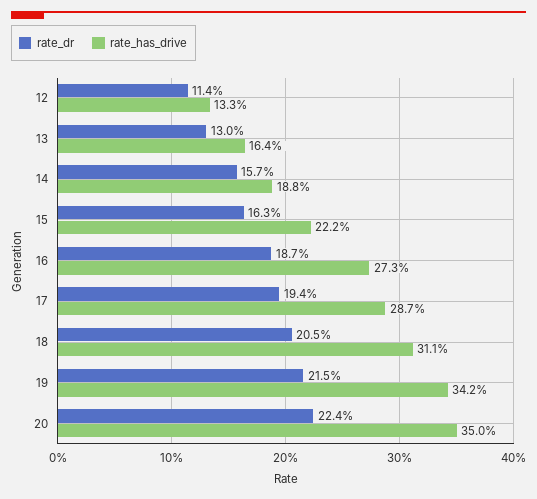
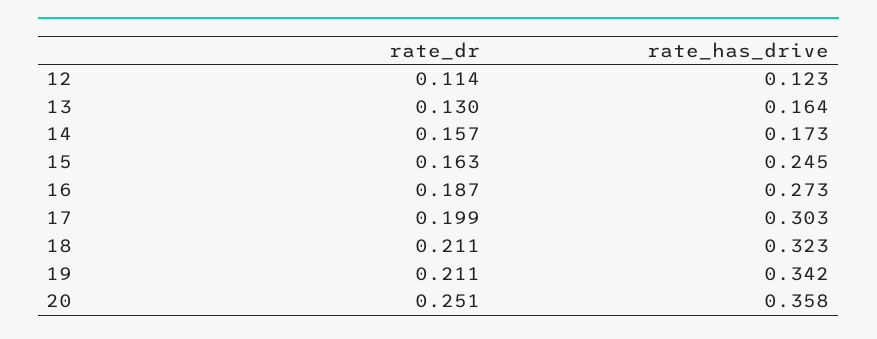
rate_has_drive, 12: 0.133 -> 0.123
rate_has_drive, 14: 0.188 -> 0.173
rate_has_drive, 15: 0.222 -> 0.245
rate_dr, 17: 0.194 -> 0.199
rate_has_drive, 17: 0.287 -> 0.303
rate_dr, 18: 0.205 -> 0.211
rate_has_drive, 18: 0.311 -> 0.323
rate_dr, 19: 0.215 -> 0.211
rate_dr, 20: 0.224 -> 0.251
rate_has_drive, 20: 0.35 -> 0.358

